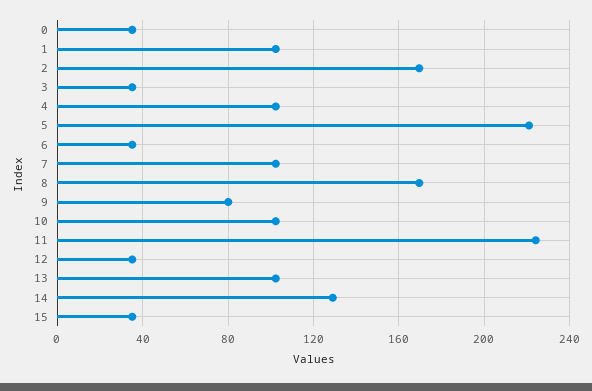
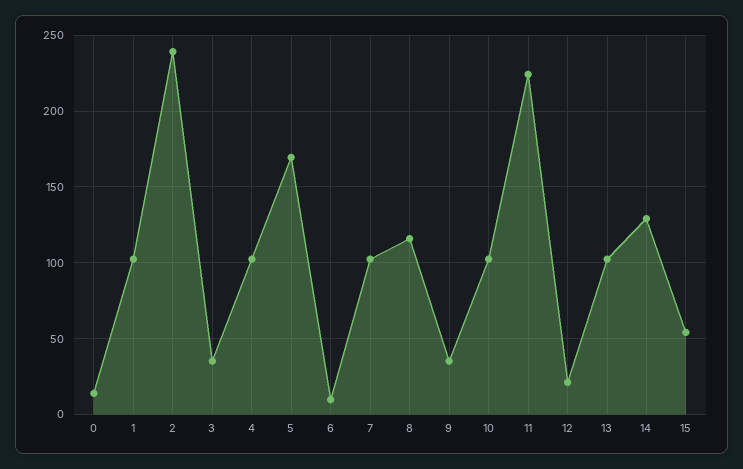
0: 35 -> 15
2: 170 -> 240
5: 220 -> 170
6: 35 -> 10
8: 170 -> 115
9: 80 -> 35
12: 35 -> 20
15: 35 -> 55

